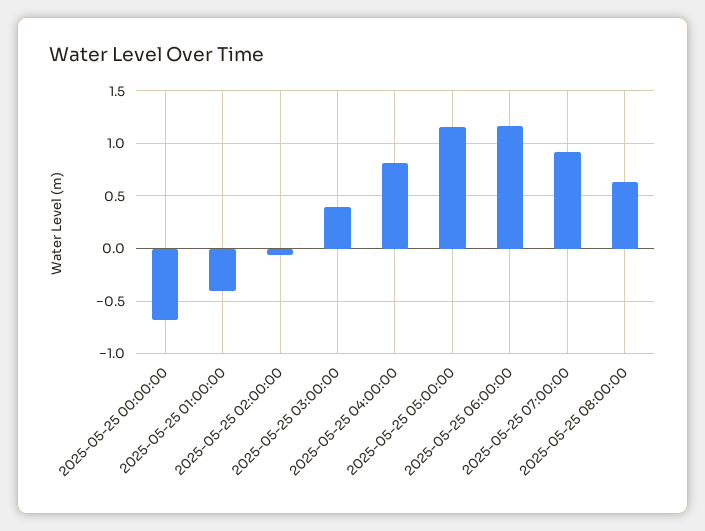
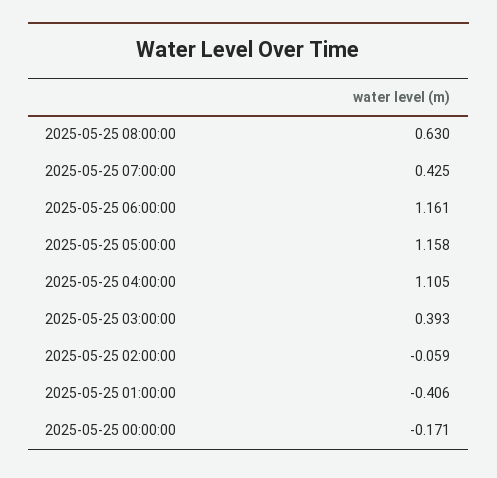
2025-05-25 00:00:00: -0.7 -> -0.171
2025-05-25 04:00:00: 0.8 -> 1.105
2025-05-25 07:00:00: 0.9 -> 0.425

